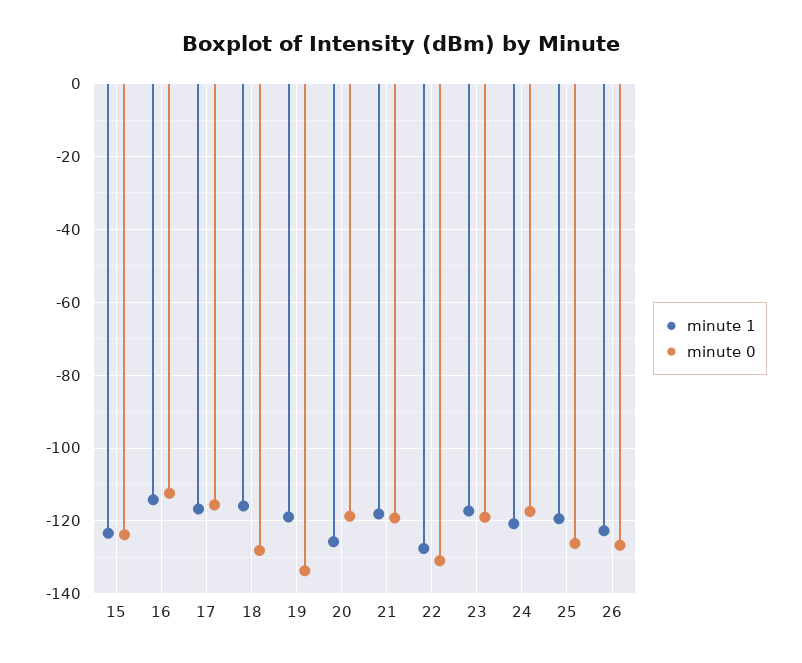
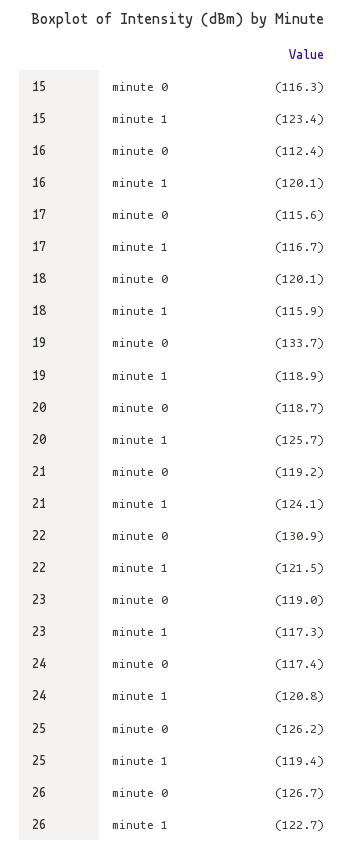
minute 0, 15: -124 -> -116.3
minute 1, 16: -114 -> -120.1
minute 0, 18: -128 -> -120.1
minute 1, 21: -118 -> -124.1
minute 1, 22: -128 -> -121.5

